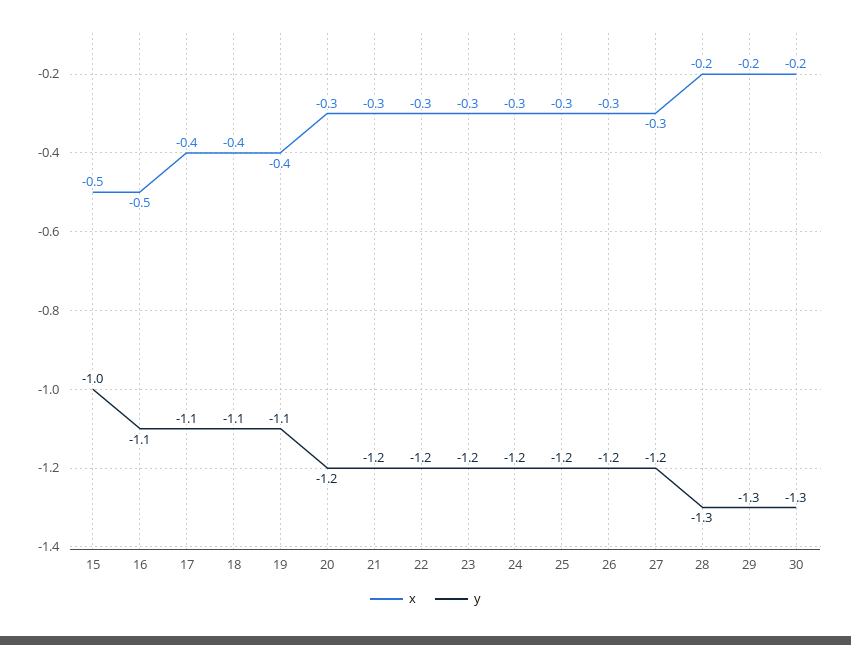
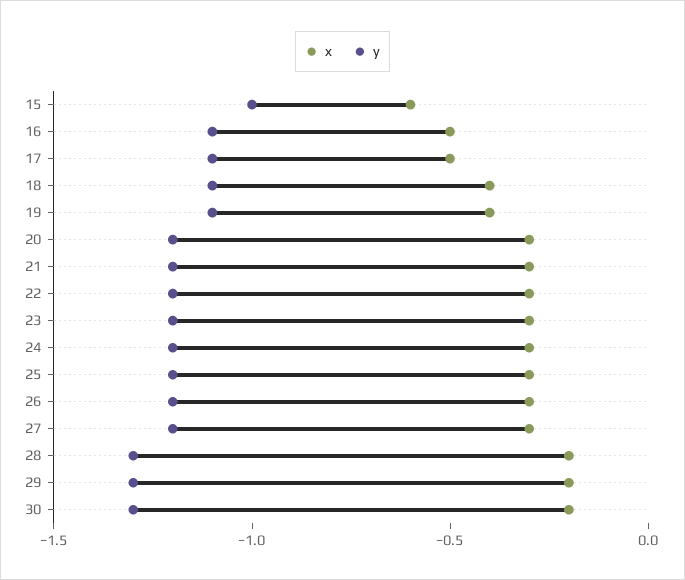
x, 15: -0.5 -> -0.6
x, 17: -0.4 -> -0.5

